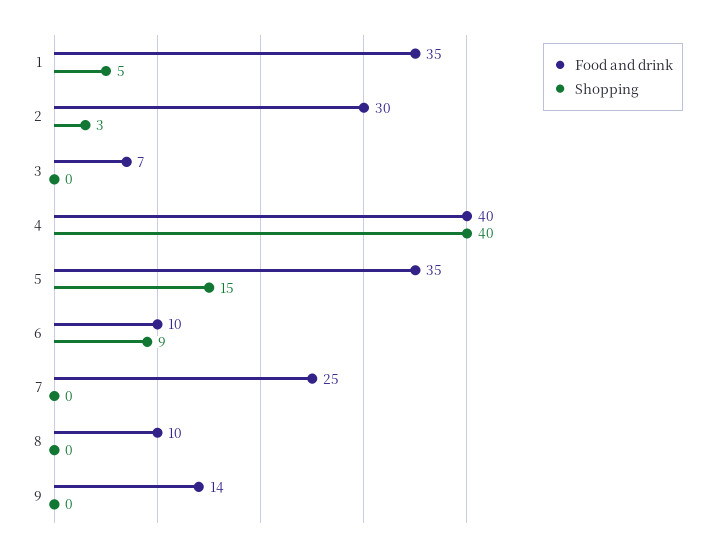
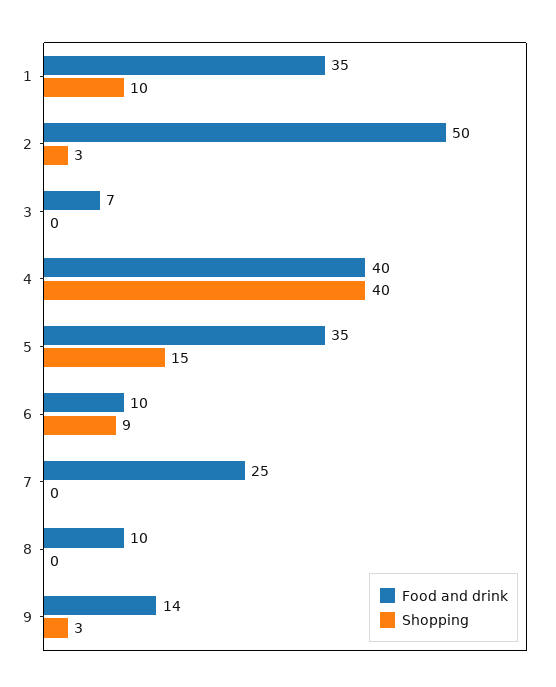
Shopping, 1: 5 -> 10
Food and drink, 2: 30 -> 50
Shopping, 9: 0 -> 3

